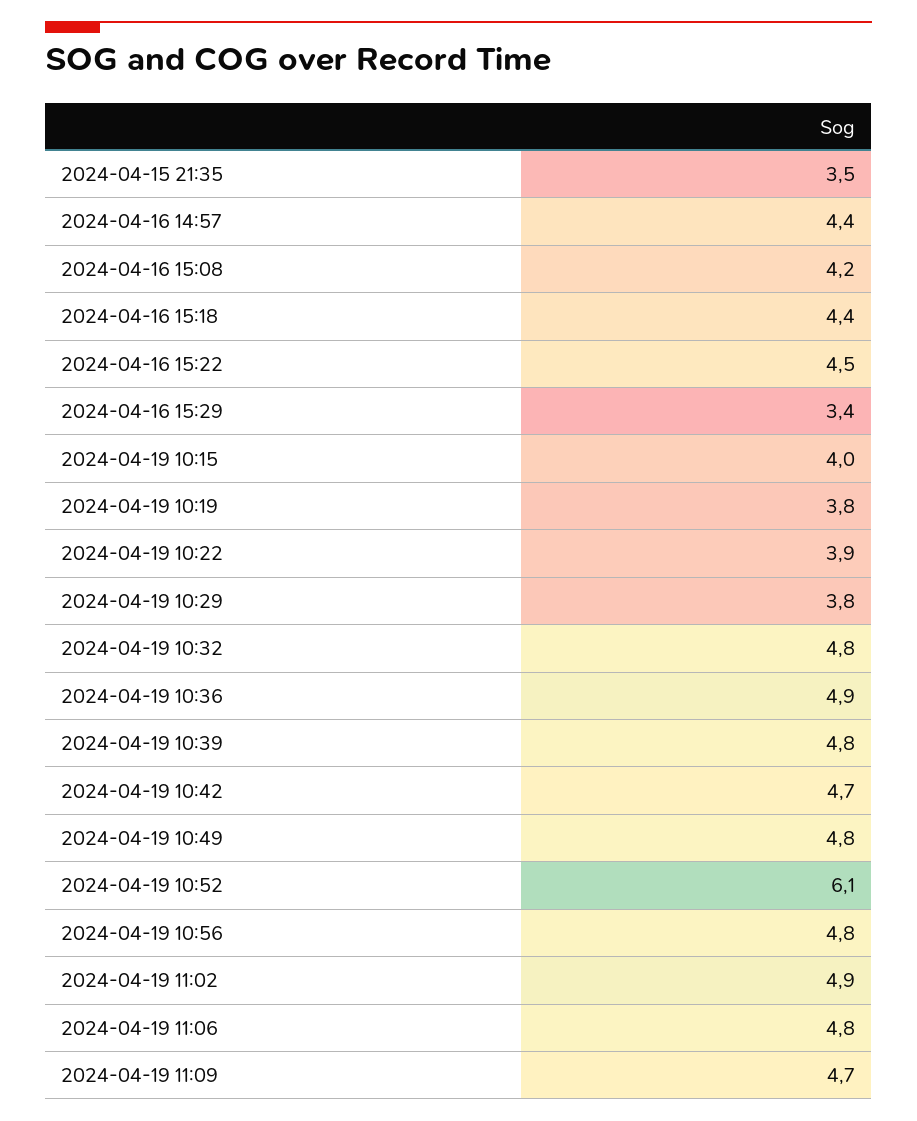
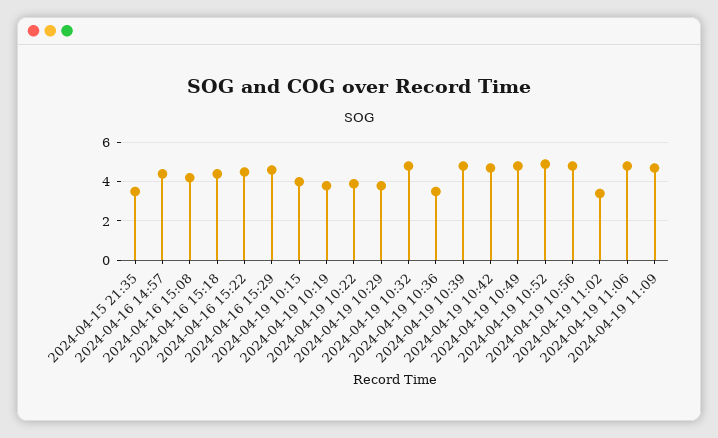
2024-04-16 15:29: 3.4 -> 4.5
2024-04-19 10:36: 4.9 -> 3.5
2024-04-19 10:52: 6.1 -> 5
2024-04-19 11:02: 4.9 -> 3.5

